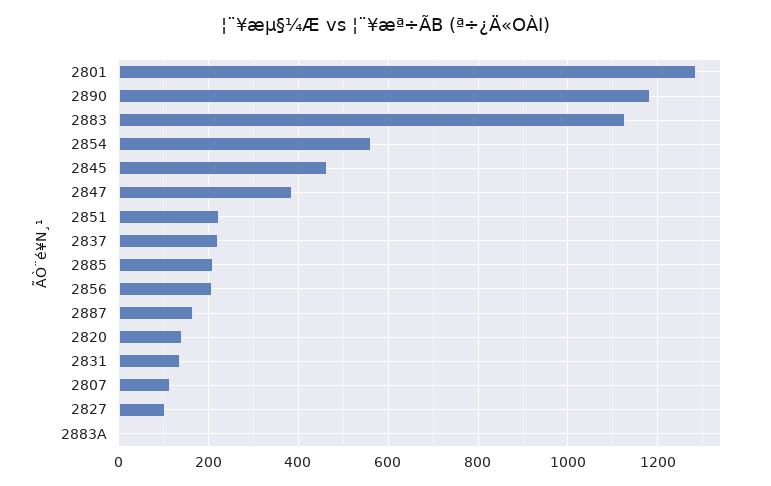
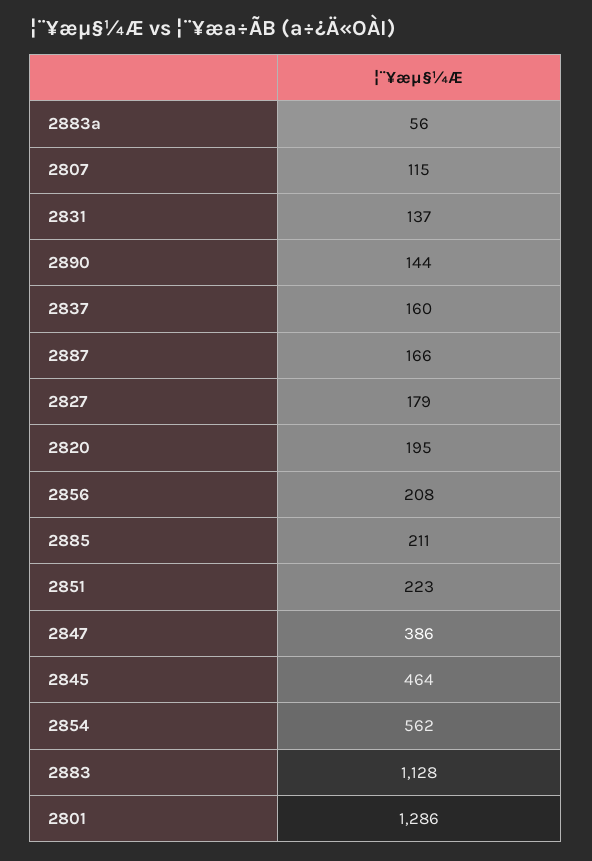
2890: 1180 -> 144
2837: 220 -> 160
2820: 140 -> 195
2827: 100 -> 179
2883A: 0 -> 56

